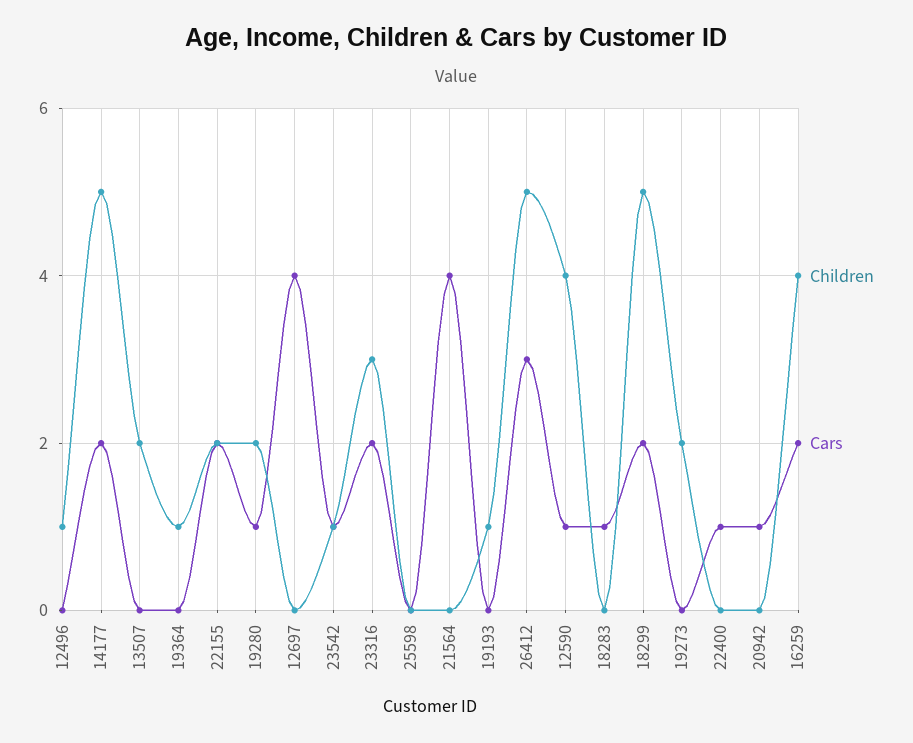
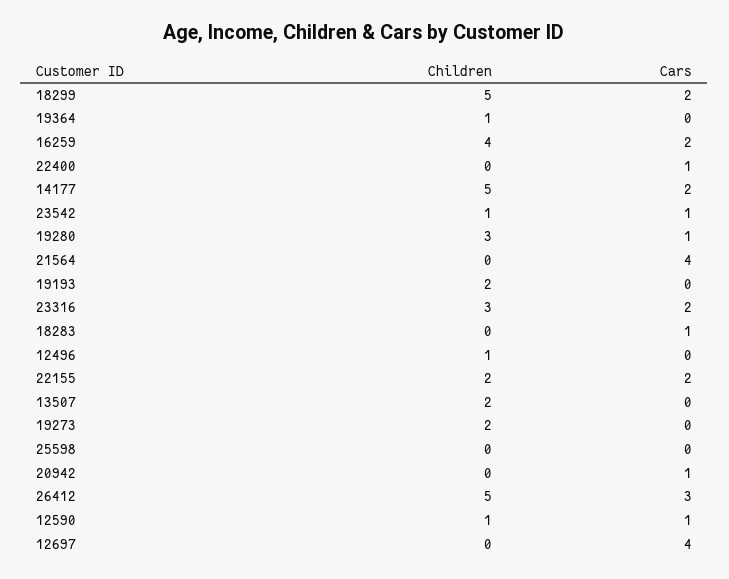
Children, 19280: 2 -> 3
Children, 19193: 1 -> 2
Children, 12590: 4 -> 1

